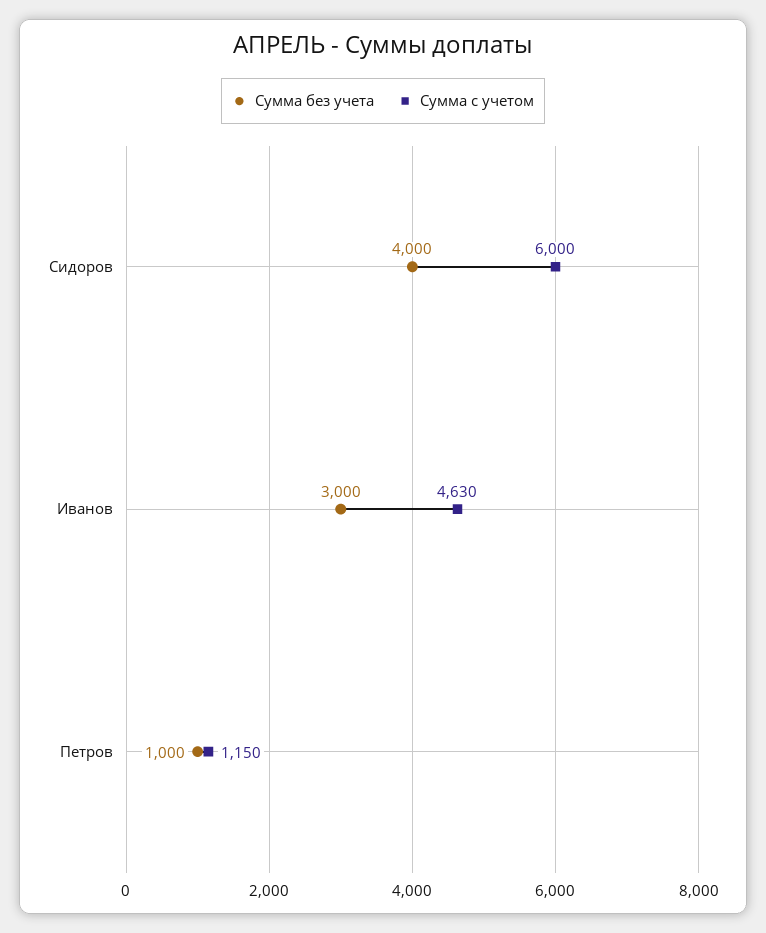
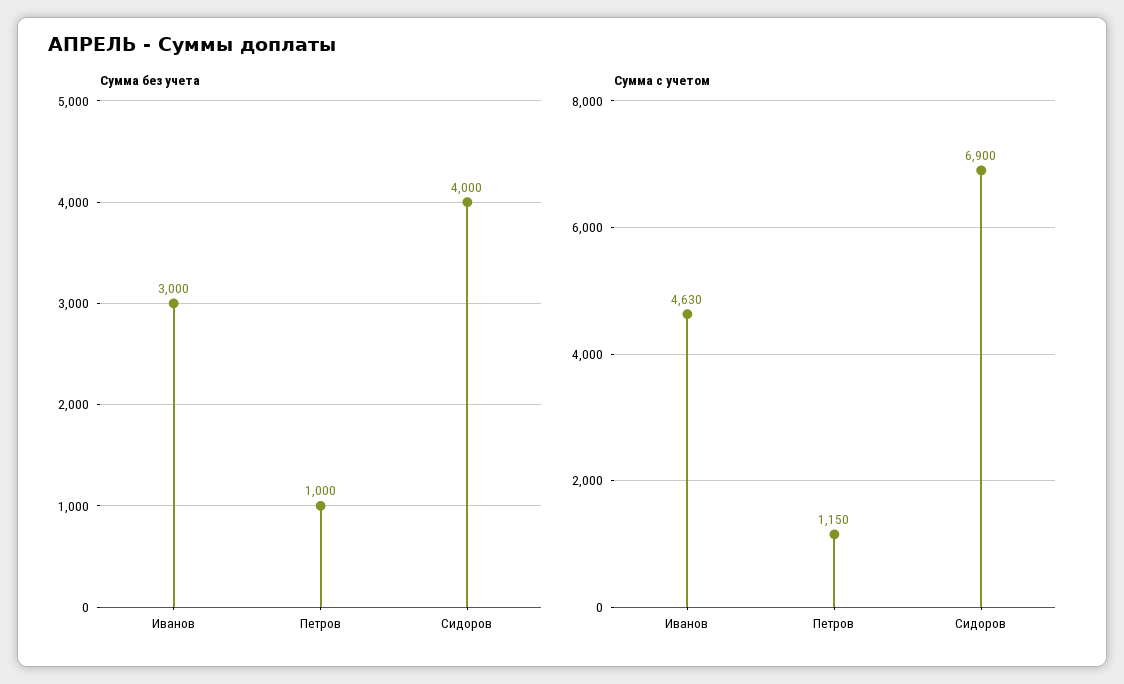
Сумма с учетом, Сидоров: 6000 -> 6900

